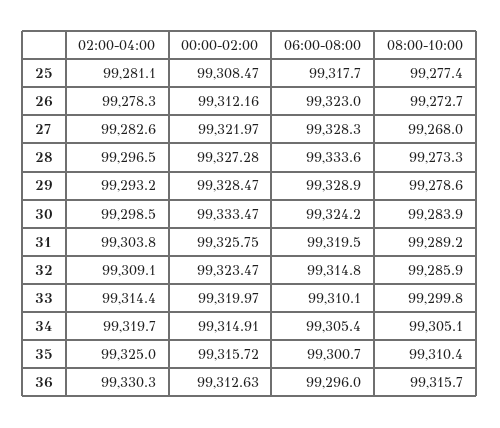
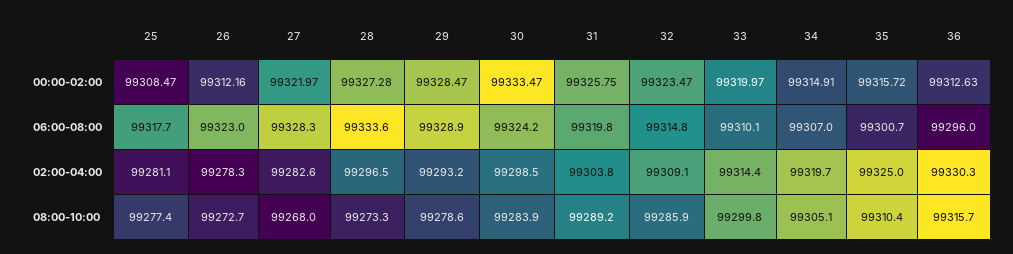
06:00-08:00, 31: 99319.5 -> 99319.8
06:00-08:00, 34: 99305.4 -> 99307

